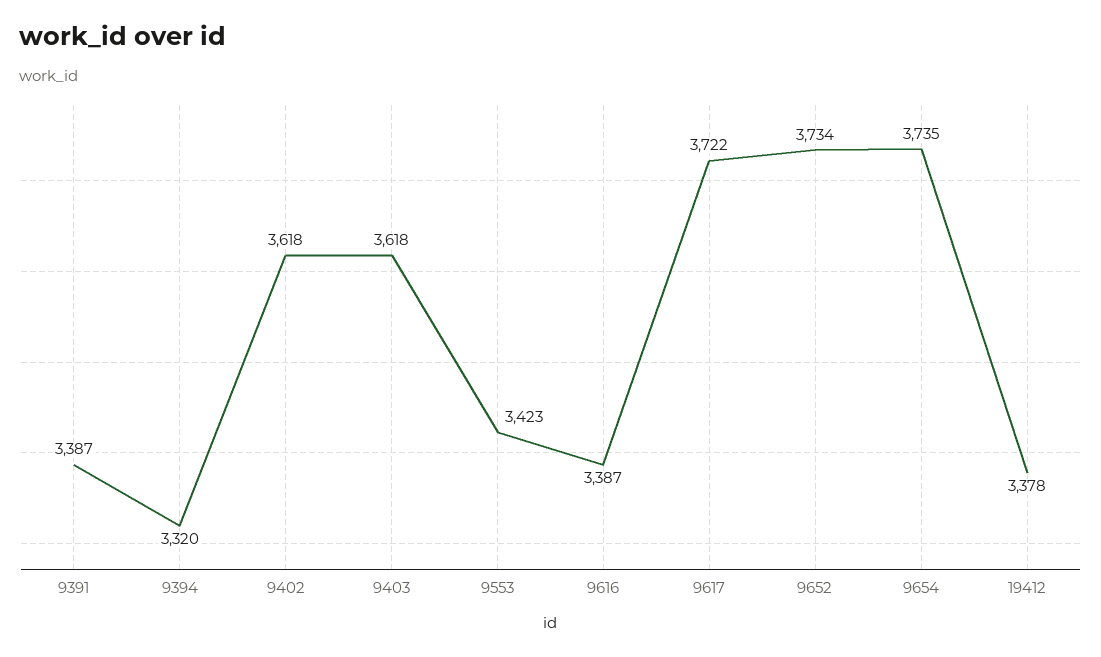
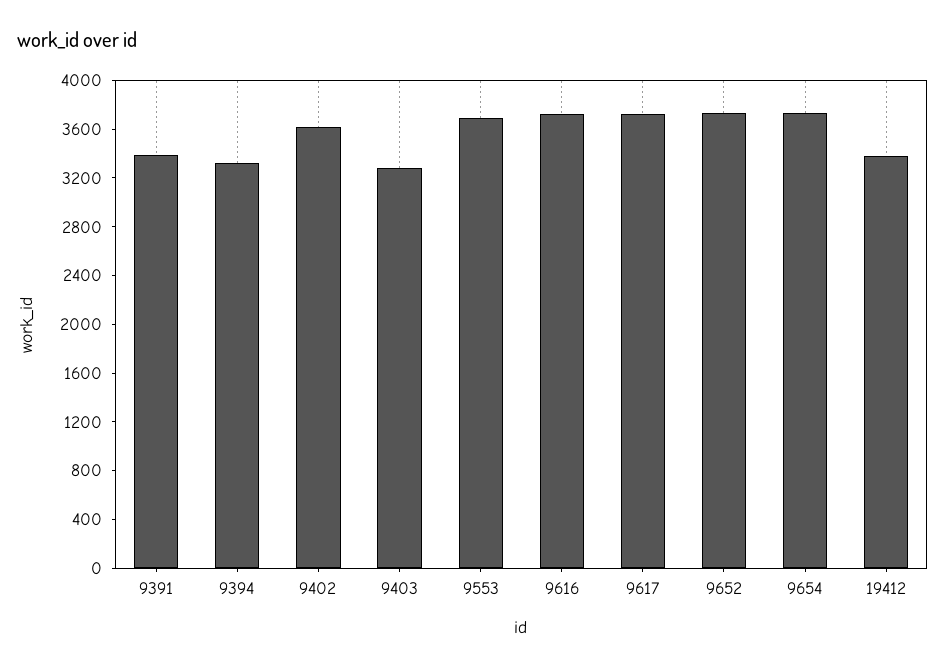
9403: 3618 -> 3300
9553: 3423 -> 3700
9616: 3387 -> 3700

